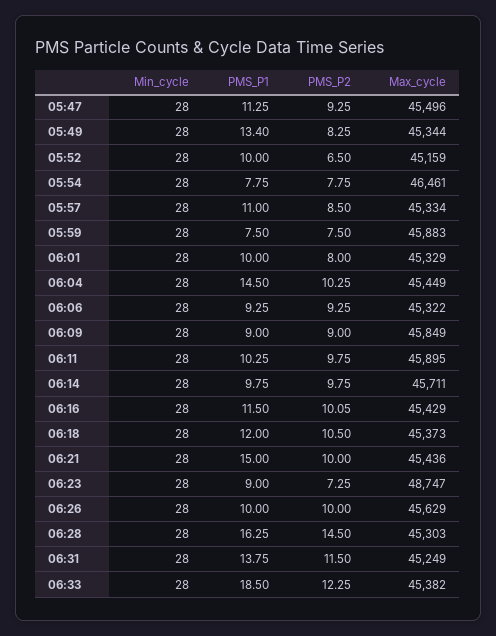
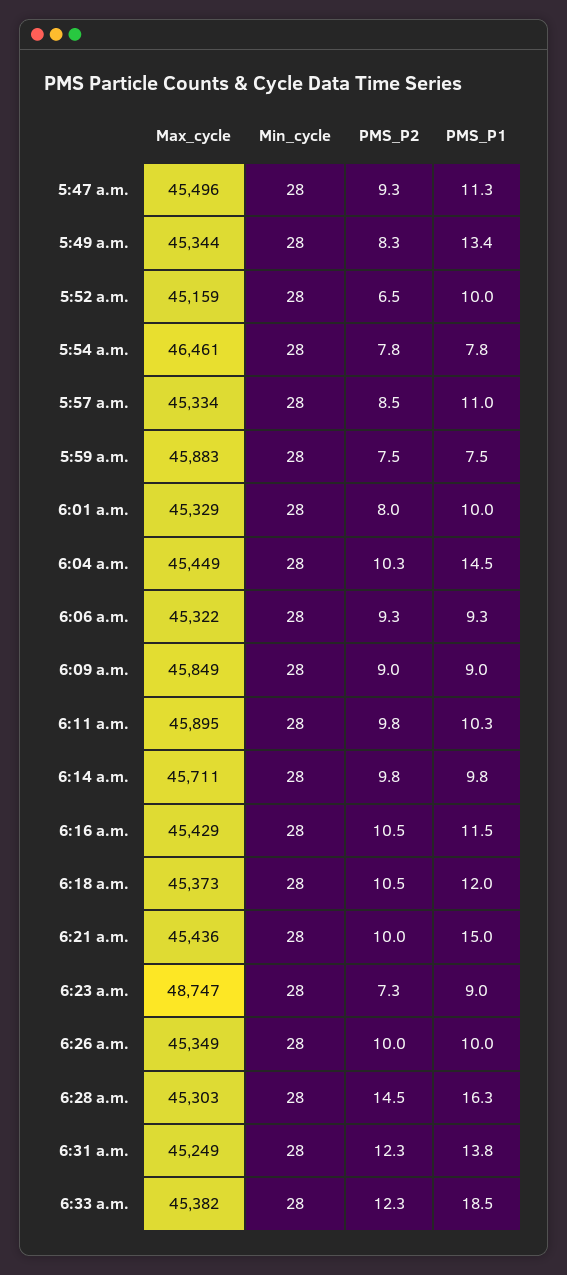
PMS_P2, 06:16: 10.05 -> 10.5
Max_cycle, 06:26: 45629 -> 45349
PMS_P2, 06:31: 11.5 -> 12.3

